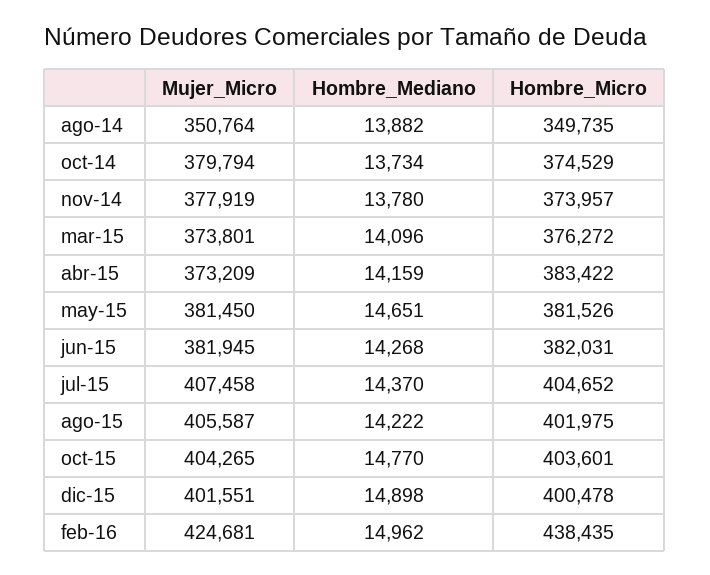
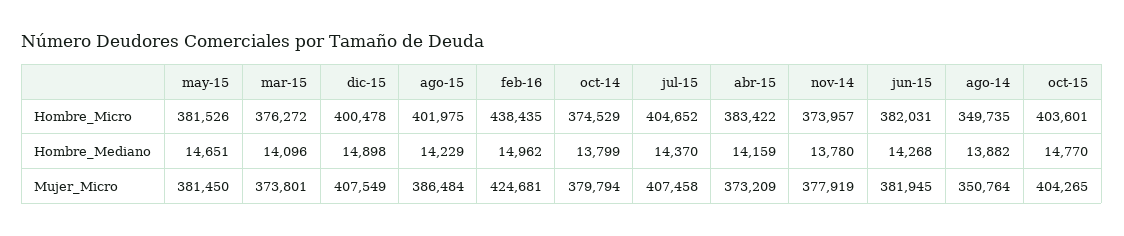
Hombre_Mediano, oct-14: 13734 -> 13799
Mujer_Micro, ago-15: 405587 -> 386484
Hombre_Mediano, ago-15: 14222 -> 14229
Mujer_Micro, dic-15: 401551 -> 407549

